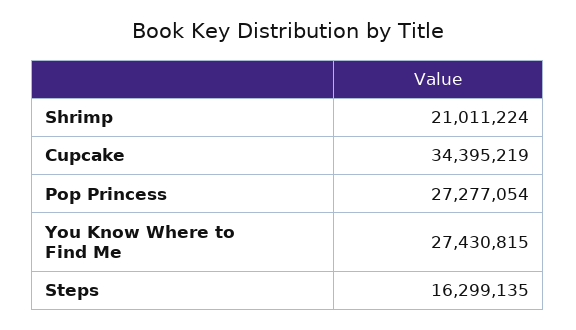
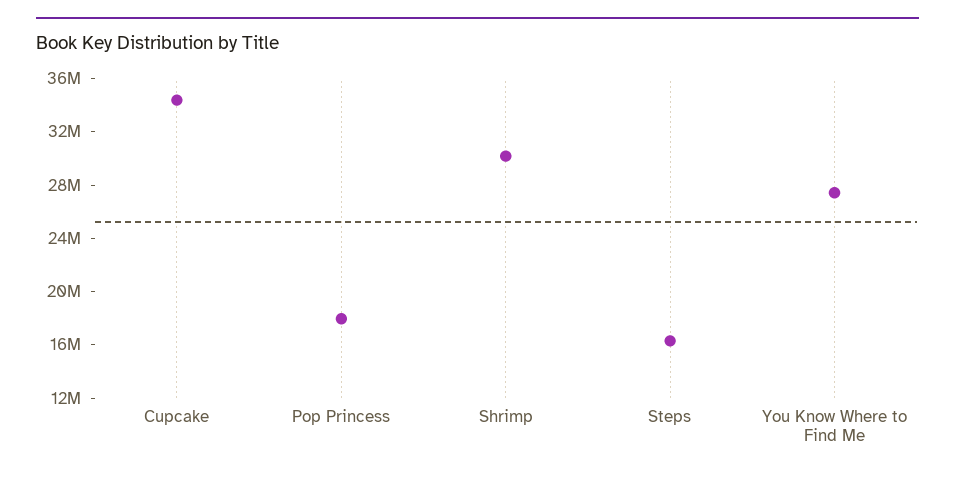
Shrimp: 21011224 -> 30000000
Pop Princess: 27277054 -> 18000000

